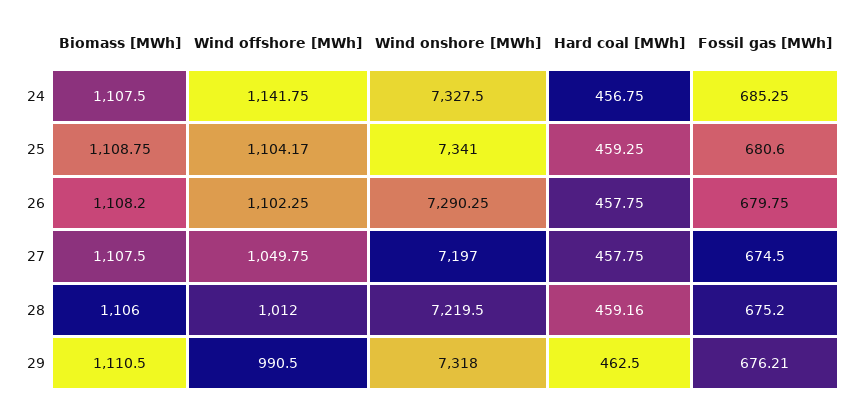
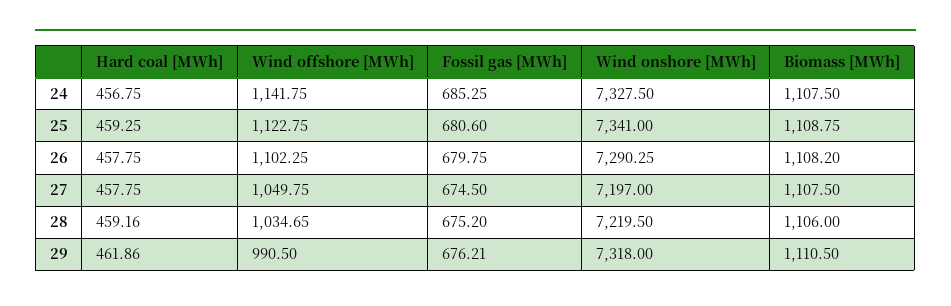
Wind offshore [MWh], 25: 1104.17 -> 1122.75
Wind offshore [MWh], 28: 1012 -> 1034.65
Hard coal [MWh], 29: 462.5 -> 461.86

